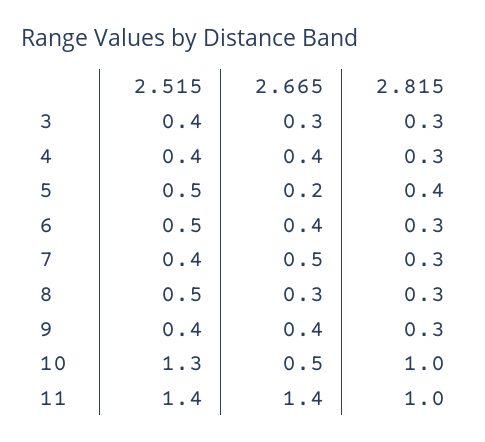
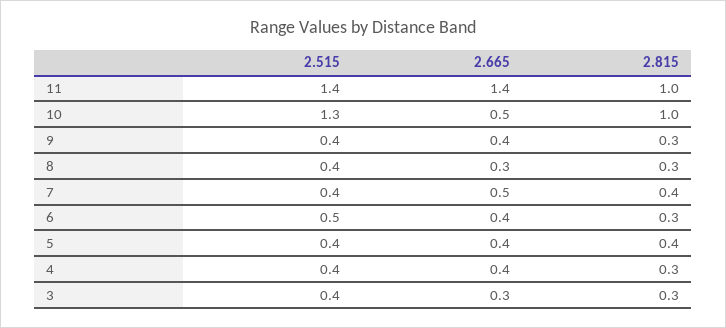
2.515, 5: 0.5 -> 0.4
2.665, 5: 0.2 -> 0.4
2.815, 7: 0.3 -> 0.4
2.515, 8: 0.5 -> 0.4

